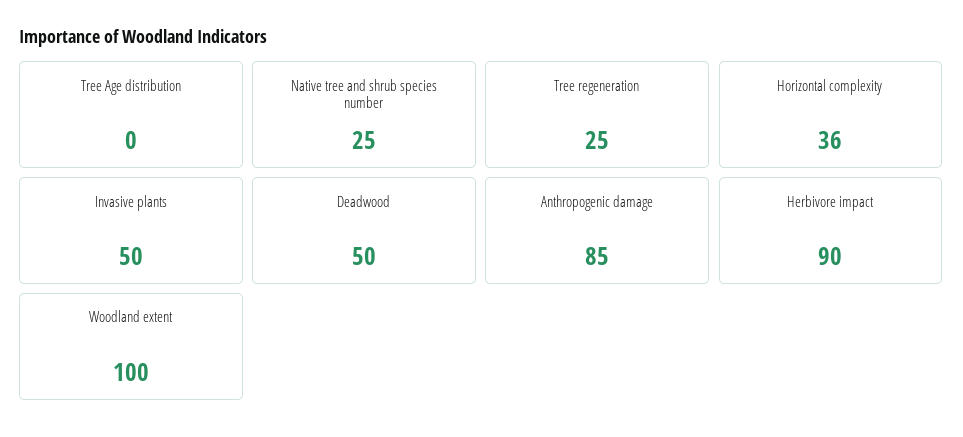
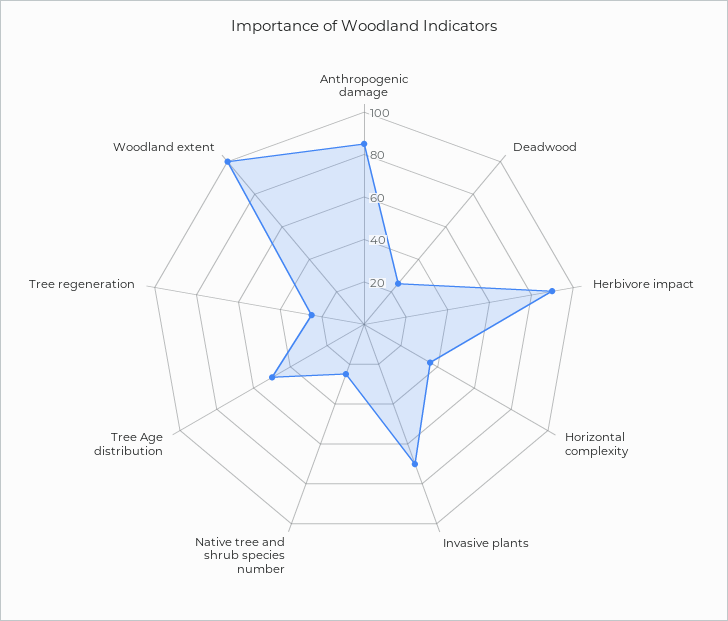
Tree Age distribution: 0 -> 50
Invasive plants: 50 -> 70
Deadwood: 50 -> 25

